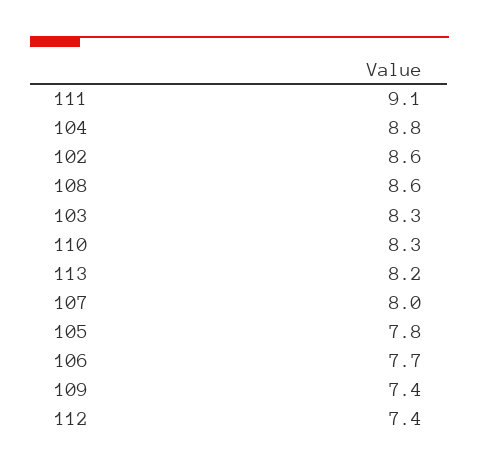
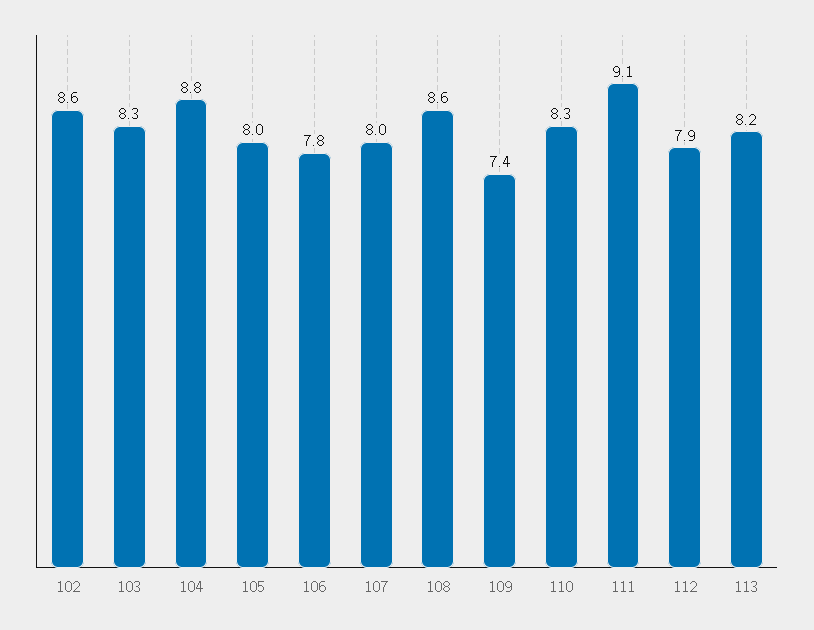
105: 7.8 -> 8
106: 7.7 -> 7.8
112: 7.4 -> 7.9

